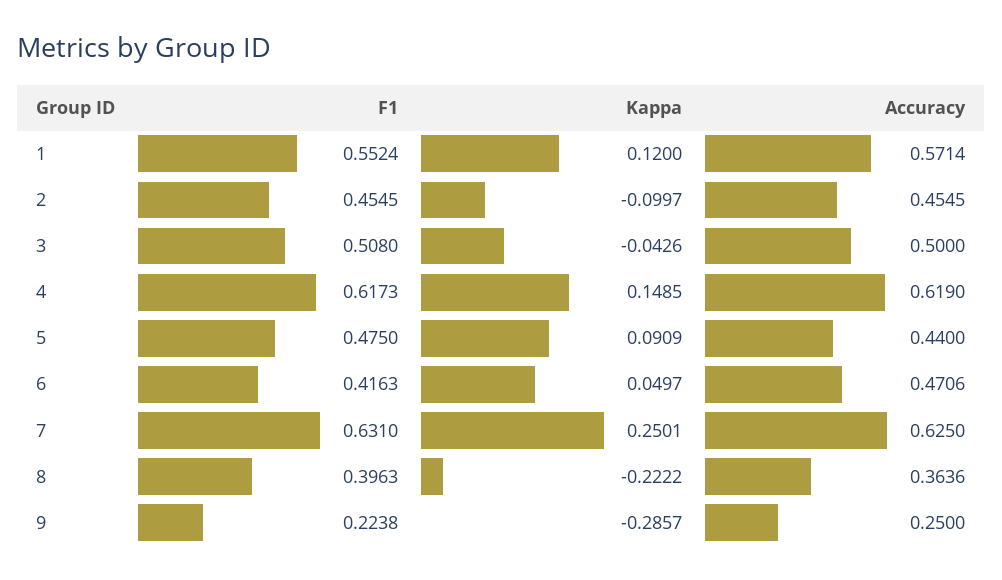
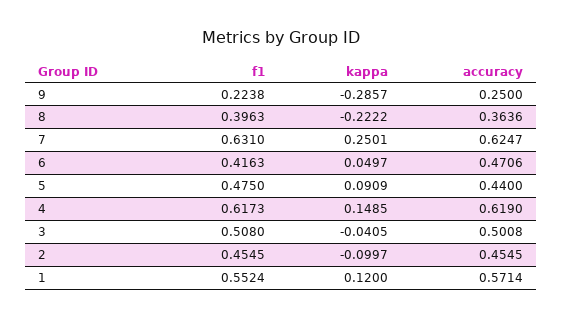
Kappa, 3: -0.0426 -> -0.0405
Accuracy, 3: 0.5 -> 0.5008
Accuracy, 7: 0.625 -> 0.6247

